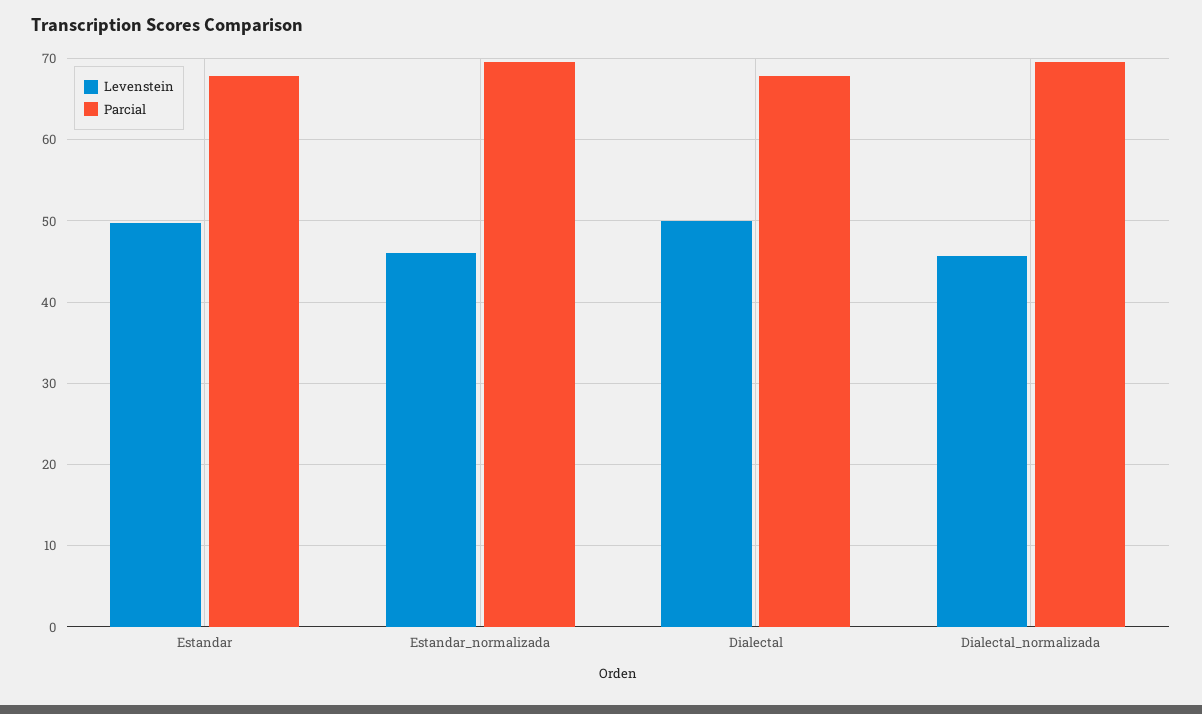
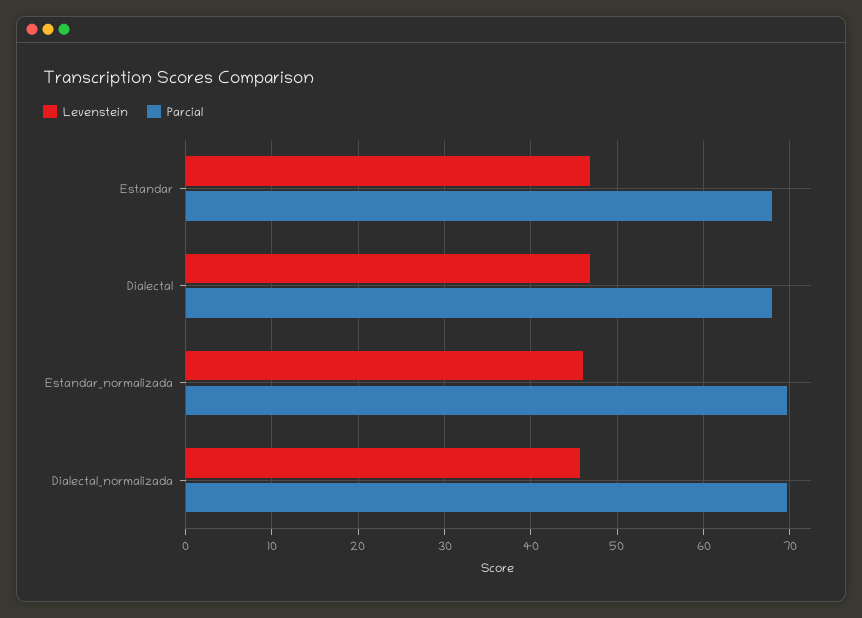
Levenstein, Estandar: 50 -> 47
Levenstein, Dialectal: 50 -> 47

